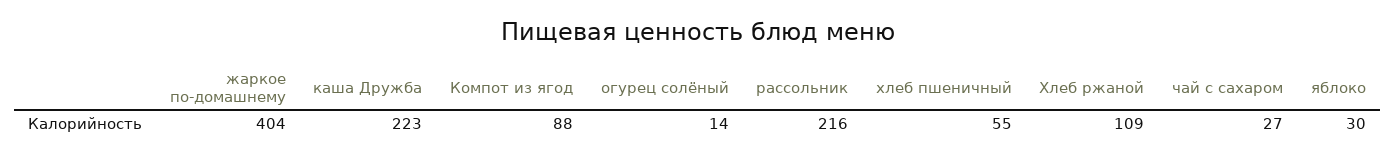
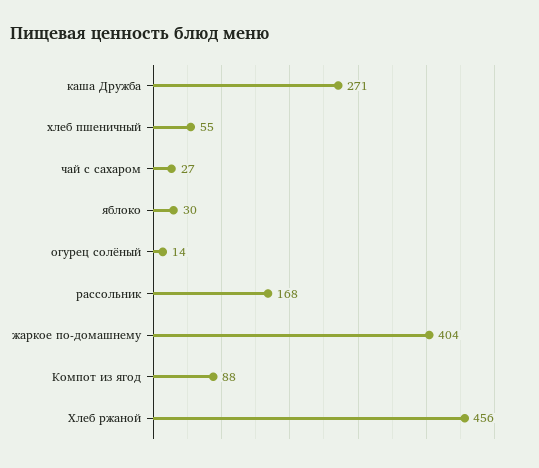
каша Дружба: 223 -> 271
рассольник: 216 -> 168
Хлеб ржаной: 109 -> 456

